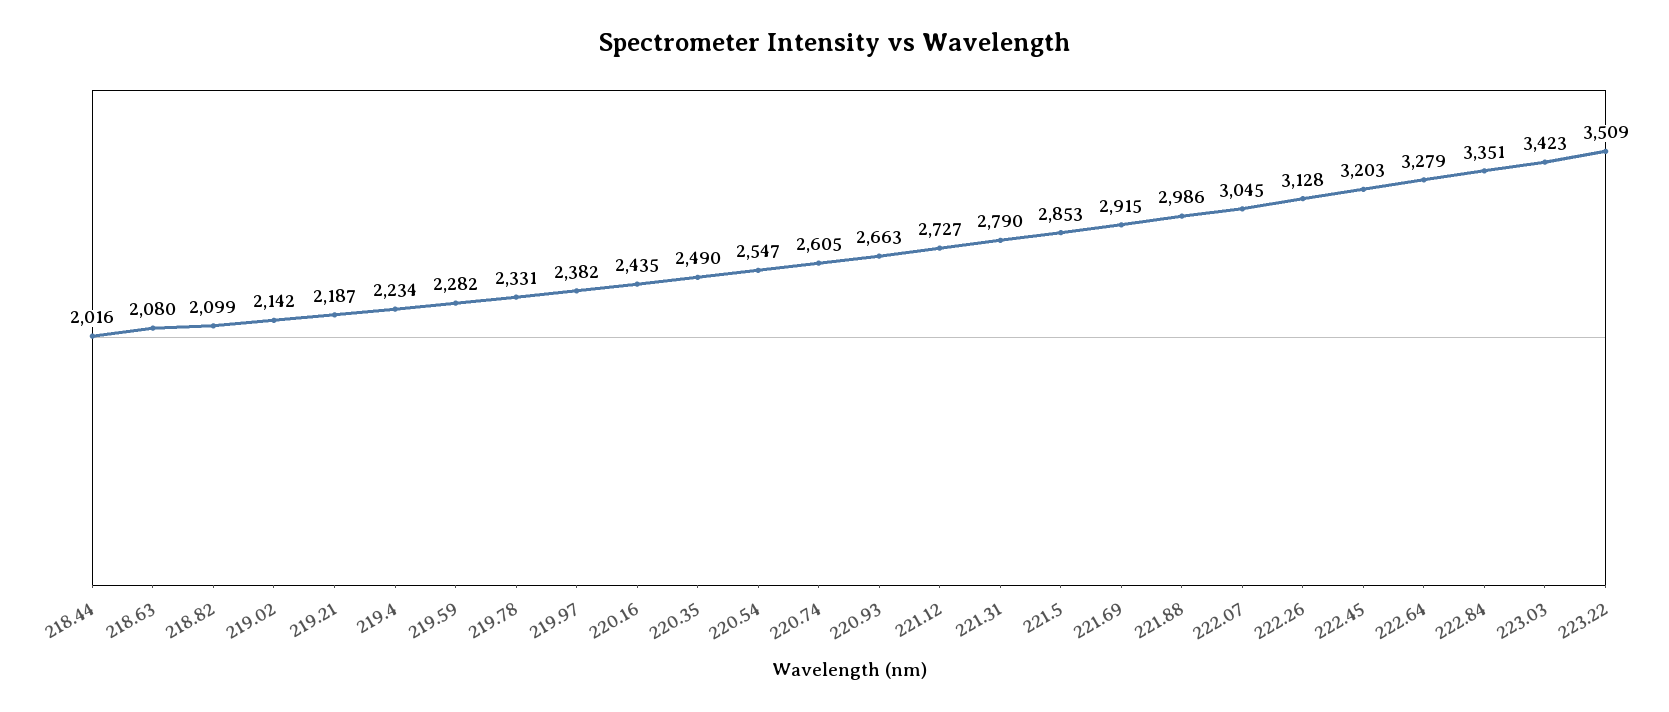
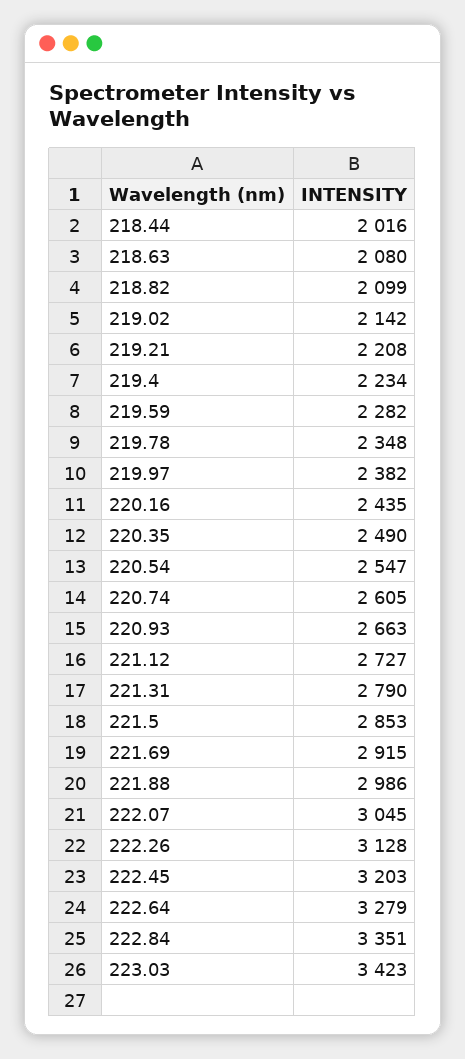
219.21: 2187 -> 2208
219.78: 2331 -> 2348
223.22: 3509 -> none

